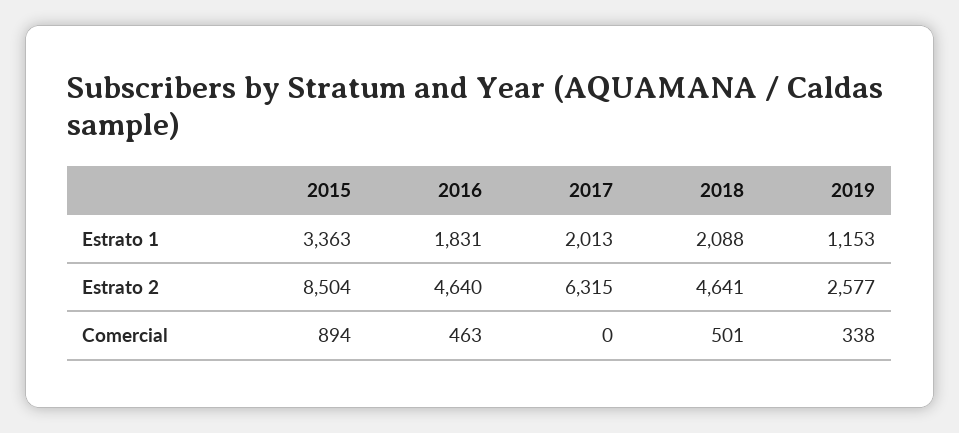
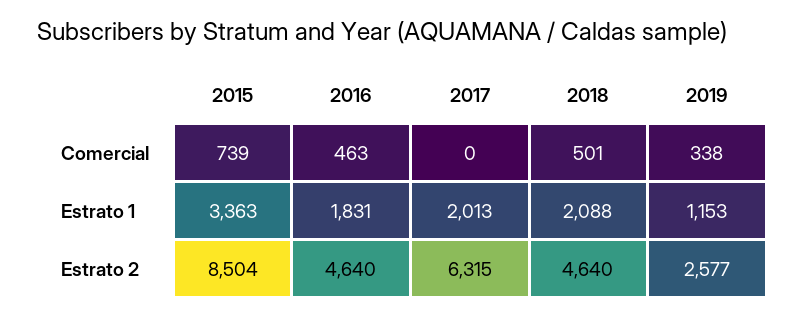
2018, Estrato 2: 4641 -> 4640
2015, Comercial: 894 -> 739

